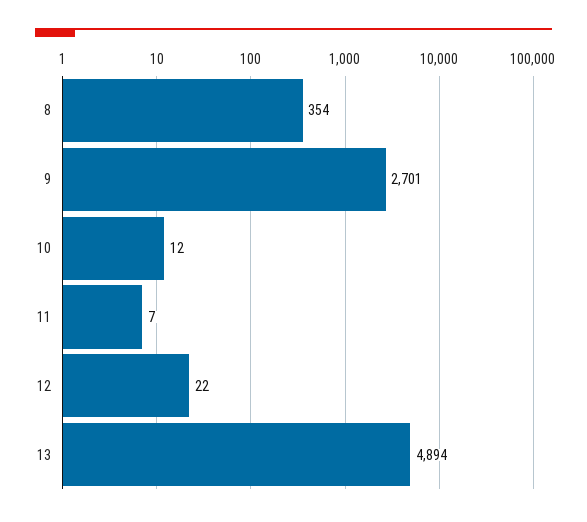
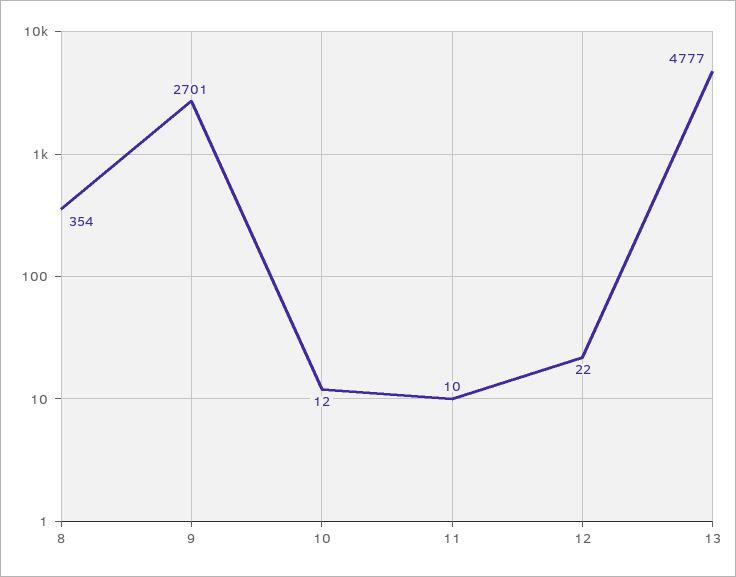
11: 7 -> 10
13: 4894 -> 4777

